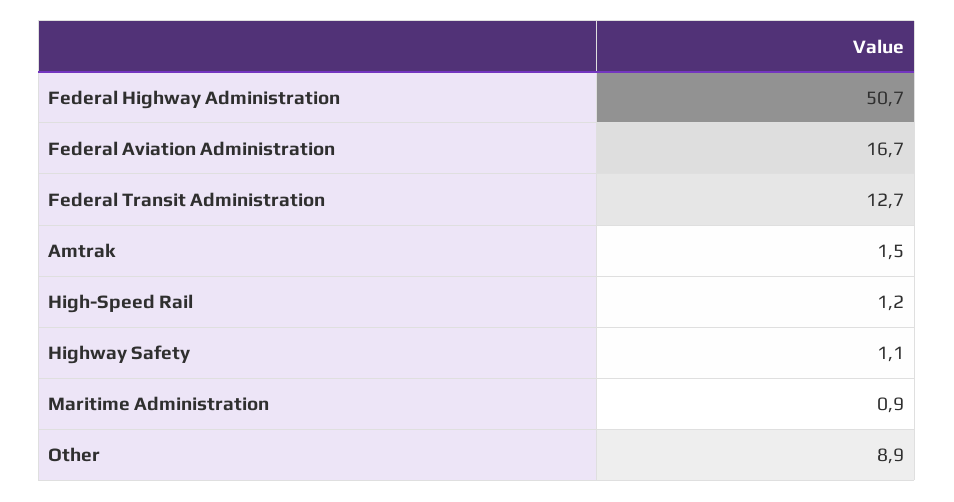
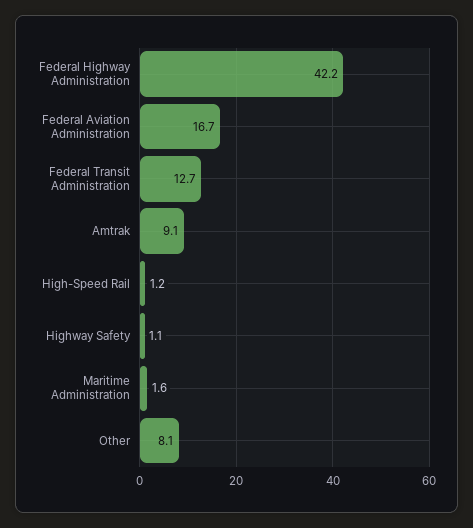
Federal Highway Administration: 50.7 -> 42.2
Amtrak: 1.5 -> 9.1
Maritime Administration: 0.9 -> 1.6
Other: 8.9 -> 8.1

